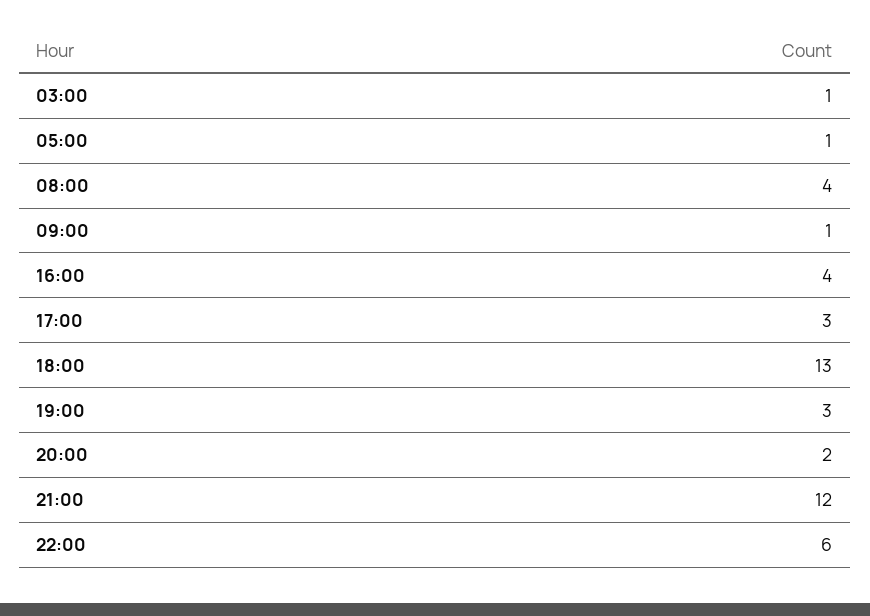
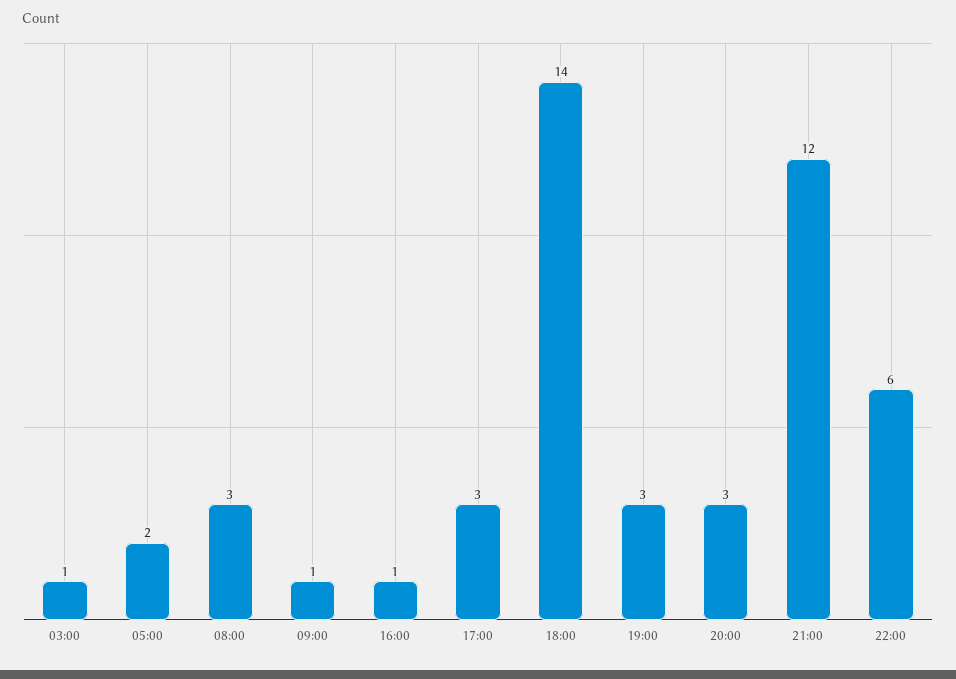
05:00: 1 -> 2
08:00: 4 -> 3
16:00: 4 -> 1
18:00: 13 -> 14
20:00: 2 -> 3

